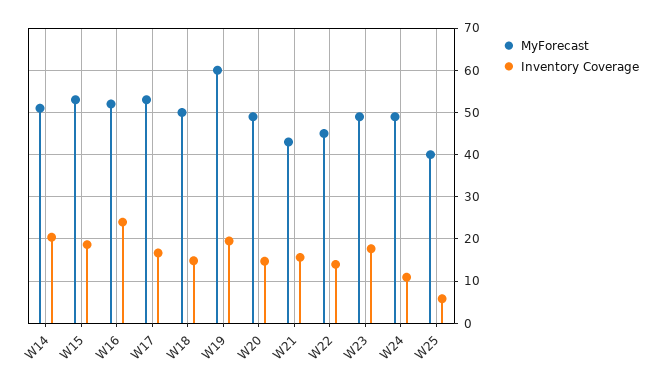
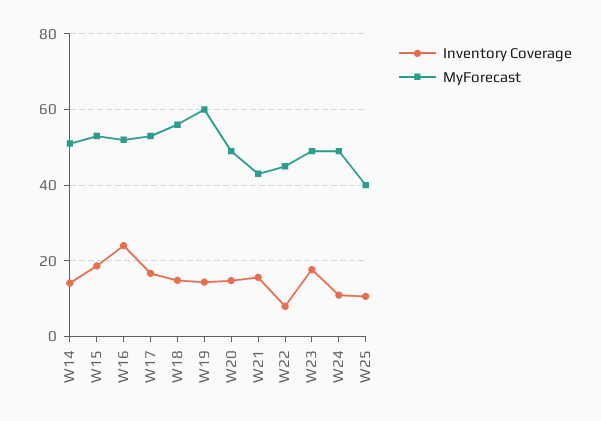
Inventory Coverage, W14: 20 -> 14
MyForecast, W18: 50 -> 56
Inventory Coverage, W19: 20 -> 14
Inventory Coverage, W22: 14 -> 8
Inventory Coverage, W25: 6 -> 10

